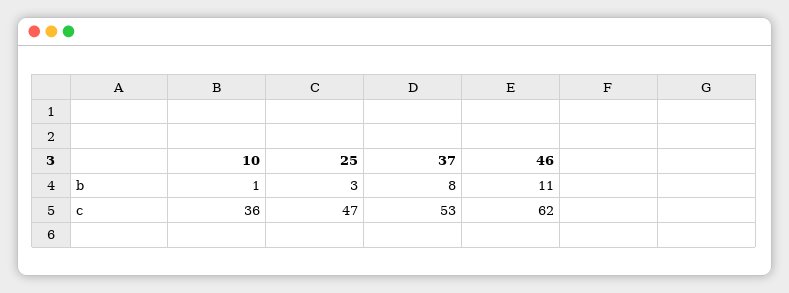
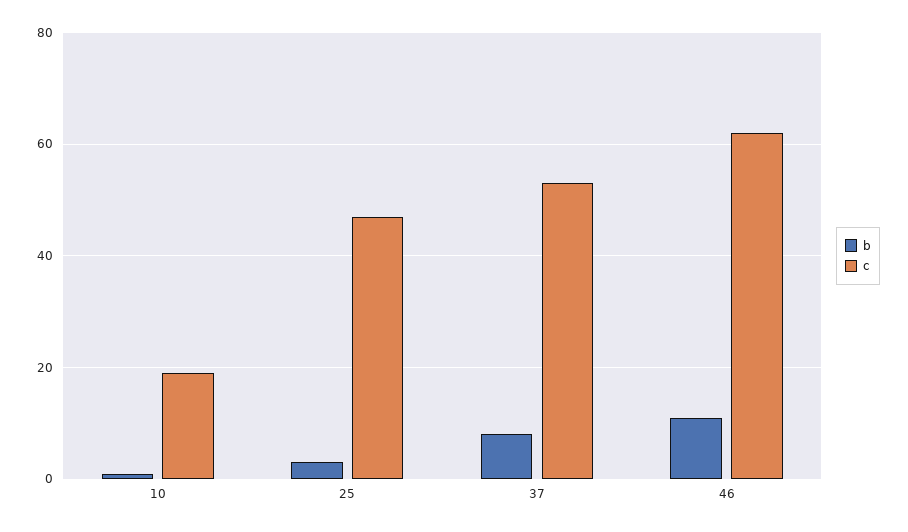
c, 10: 36 -> 20

